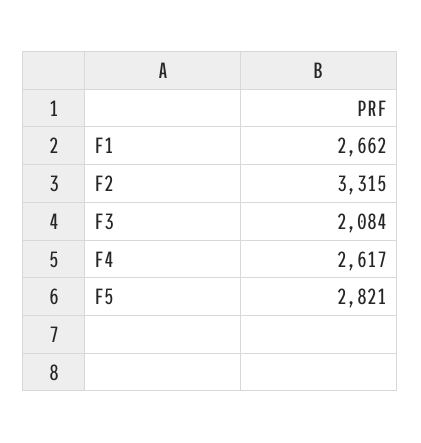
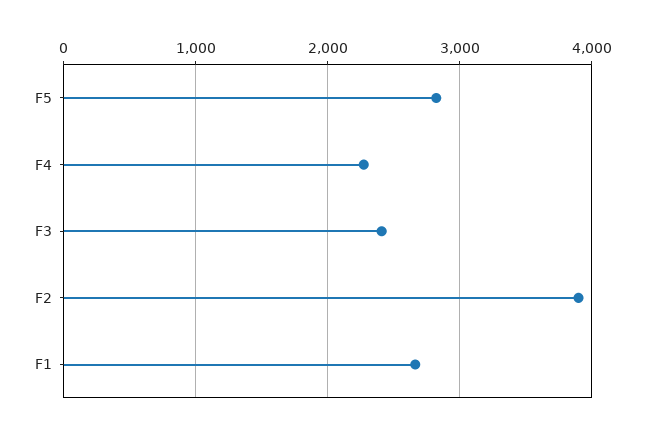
F2: 3315 -> 3900
F3: 2084 -> 2400
F4: 2617 -> 2300

